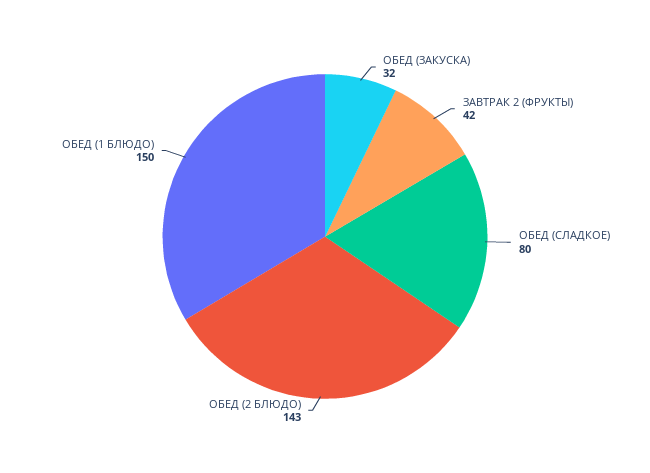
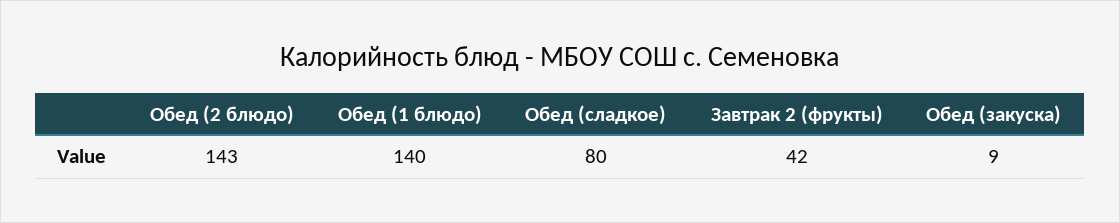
ОБЕД (ЗАКУСКА): 32 -> 9
ОБЕД (1 БЛЮДО): 150 -> 140

